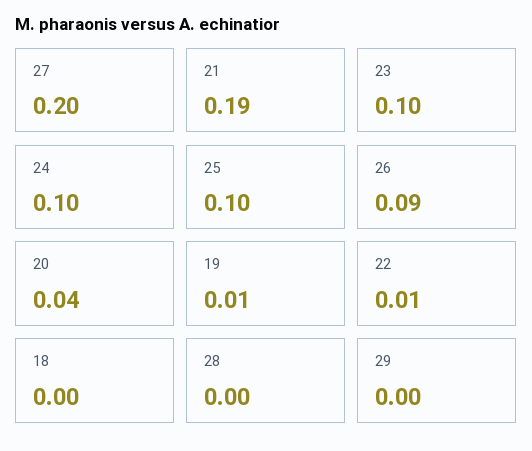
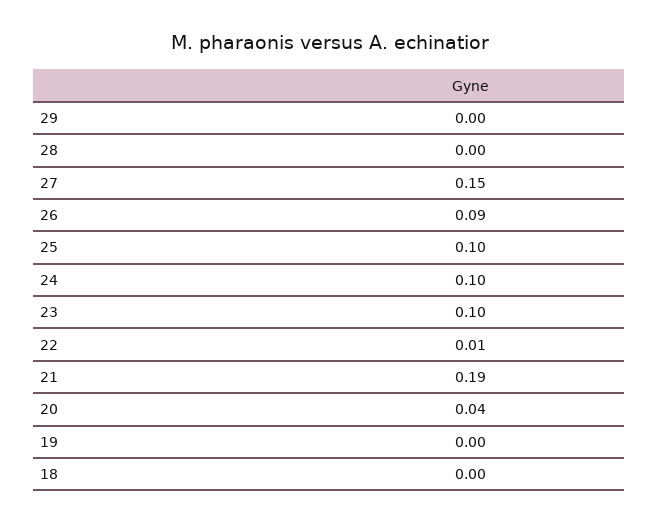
27: 0.2 -> 0.15
19: 0.01 -> 0

